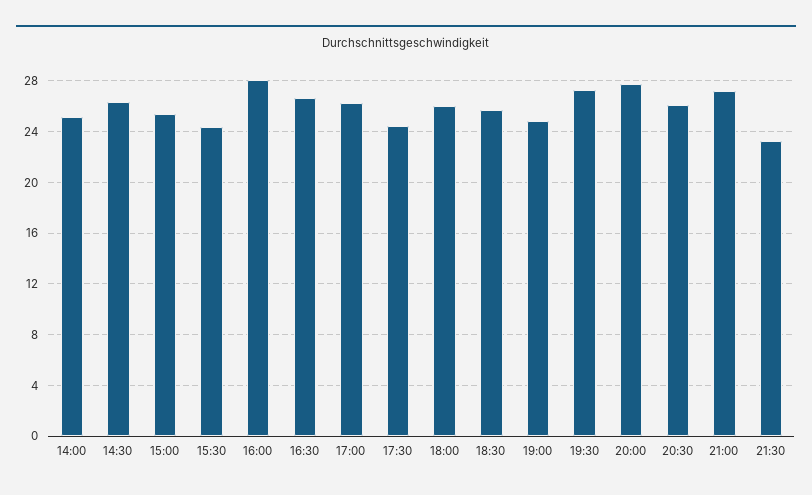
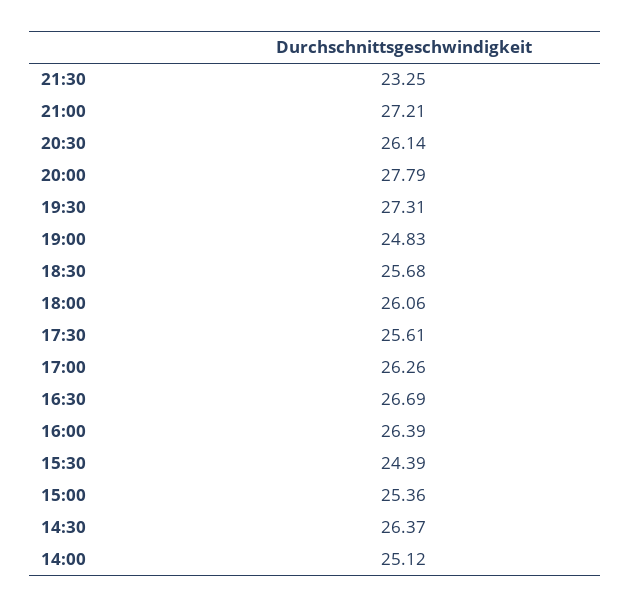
16:00: 28 -> 26.39
17:30: 24.5 -> 25.61

